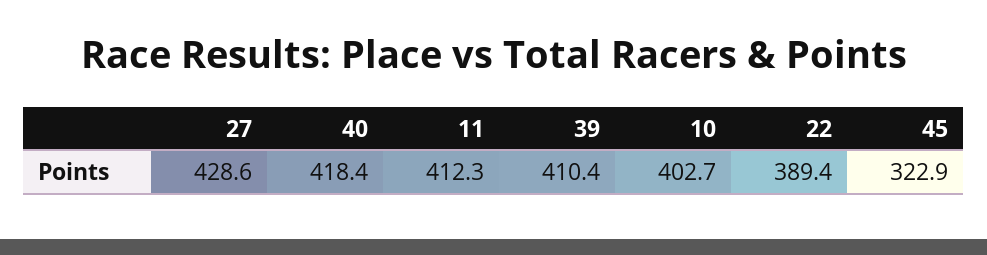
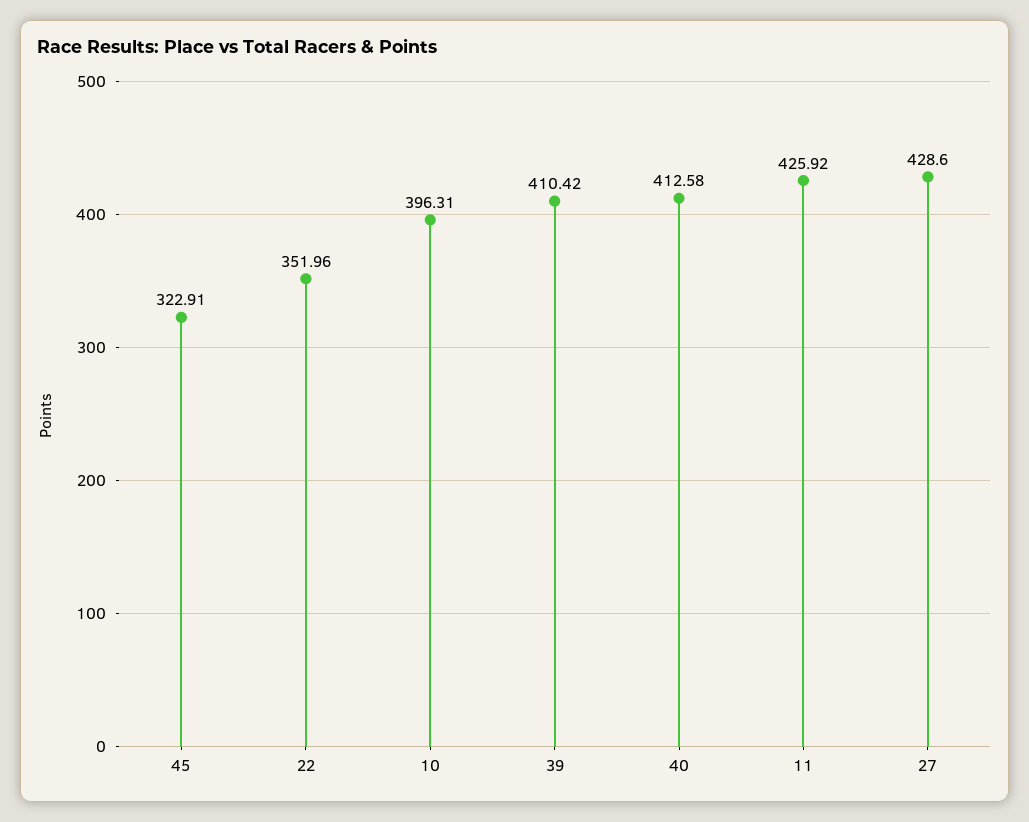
40: 418.4 -> 412.58
11: 412.3 -> 425.92
10: 402.7 -> 396.31
22: 389.4 -> 351.96

